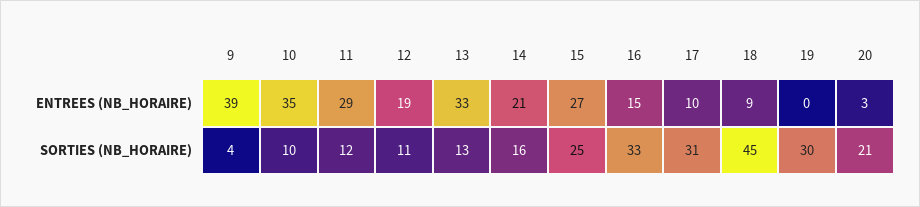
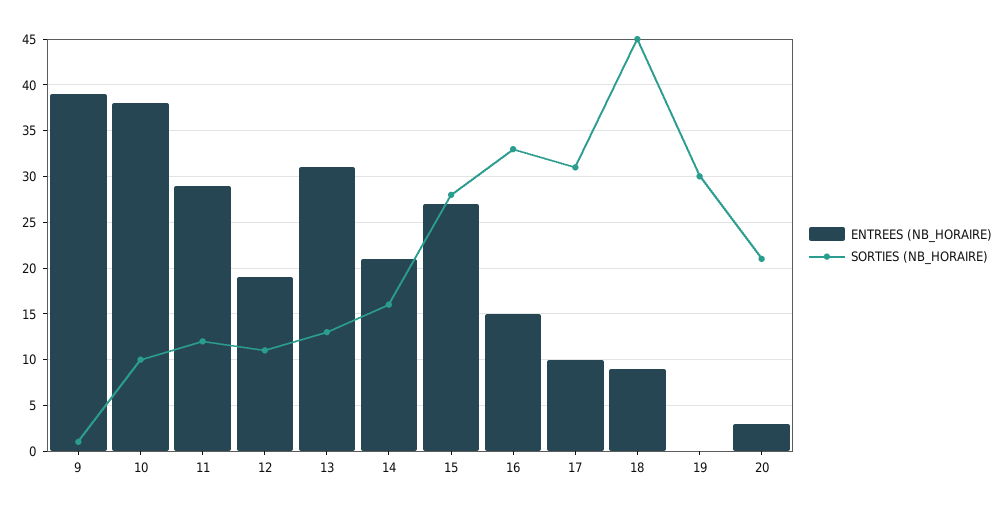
ENTREES (NB_HORAIRE), 10: 35 -> 38
ENTREES (NB_HORAIRE), 13: 33 -> 31
SORTIES (NB_HORAIRE), 9: 4 -> 1
SORTIES (NB_HORAIRE), 15: 25 -> 28

